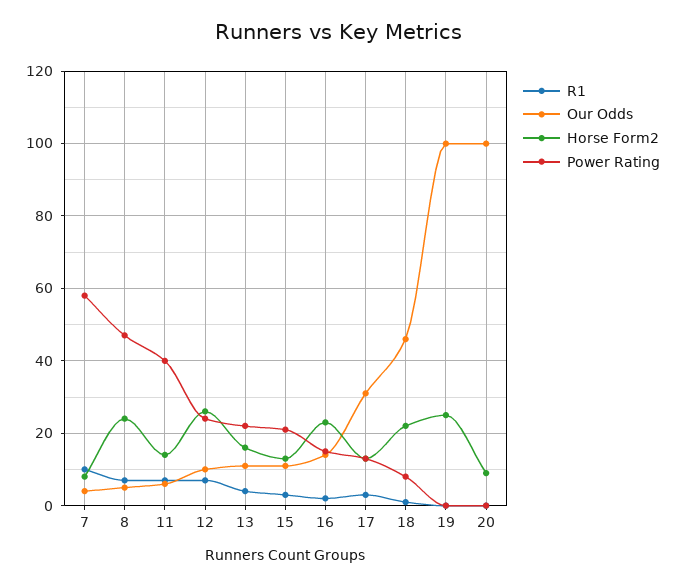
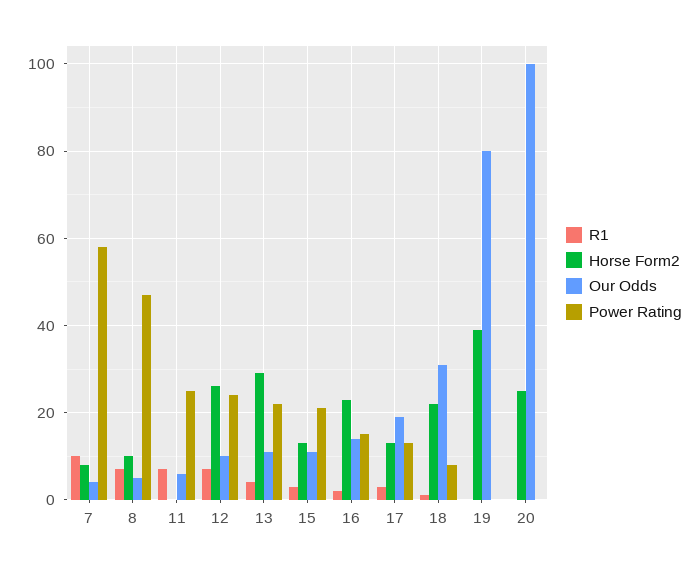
Horse Form2, 8: 25 -> 10
Horse Form2, 11: 15 -> 0
Power Rating, 11: 40 -> 25
Horse Form2, 13: 15 -> 30
Our Odds, 17: 30 -> 20
Our Odds, 18: 45 -> 30
Our Odds, 19: 100 -> 80
Horse Form2, 19: 25 -> 40
Horse Form2, 20: 10 -> 25

